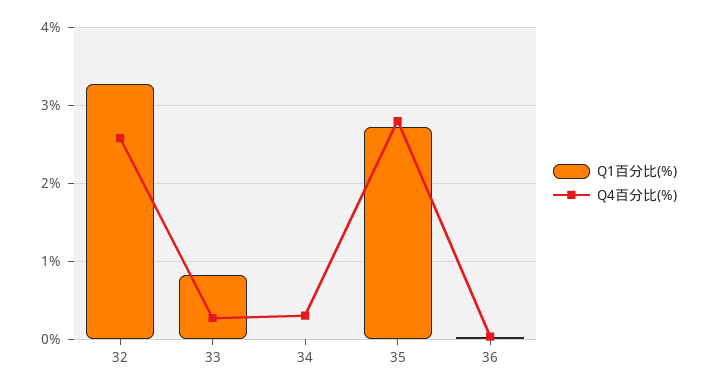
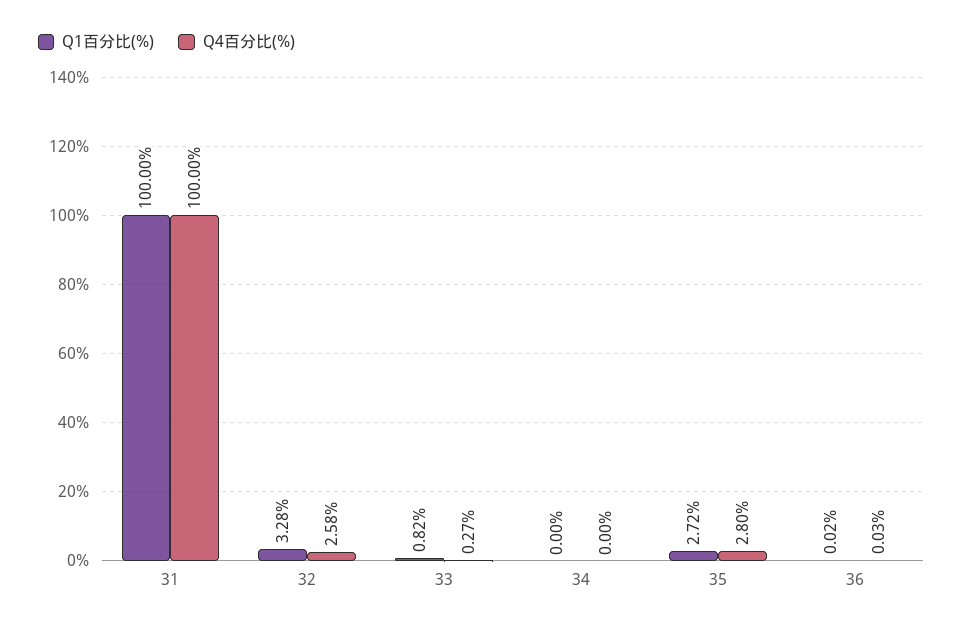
Q4百分比(%), 34: 0.3 -> 0
Q1百分比(%), 31: none -> 100
Q4百分比(%), 31: none -> 100

